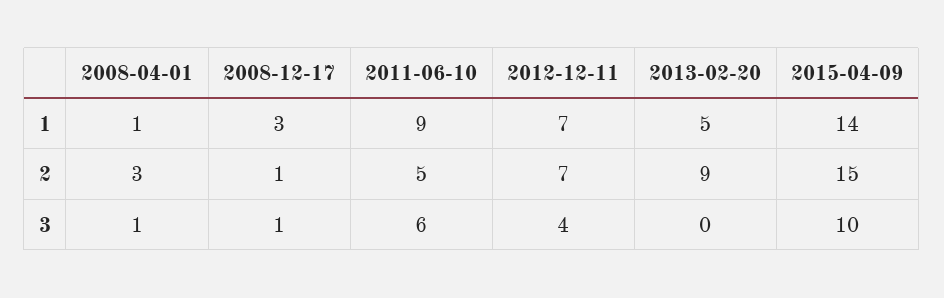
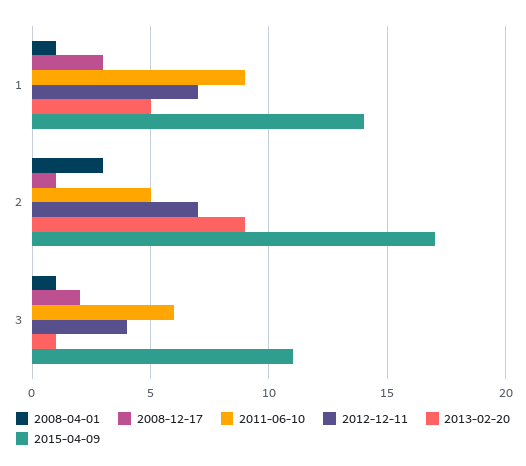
2015-04-09, 2: 15 -> 17
2008-12-17, 3: 1 -> 2
2013-02-20, 3: 0 -> 1
2015-04-09, 3: 10 -> 11

